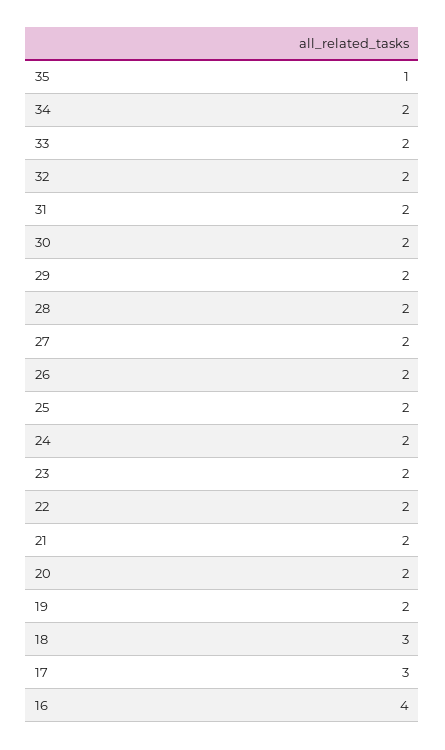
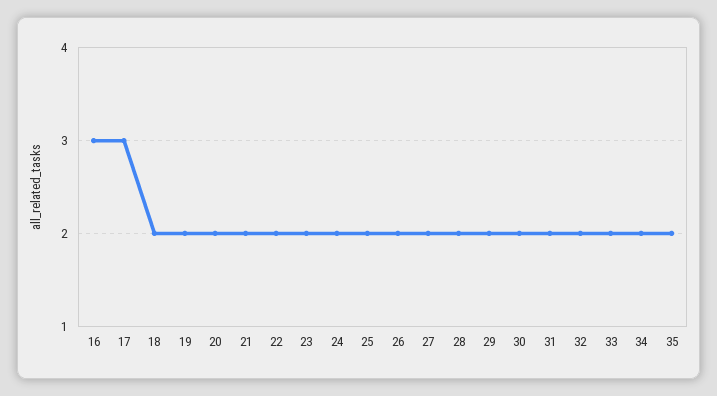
35: 1 -> 2
18: 3 -> 2
16: 4 -> 3

